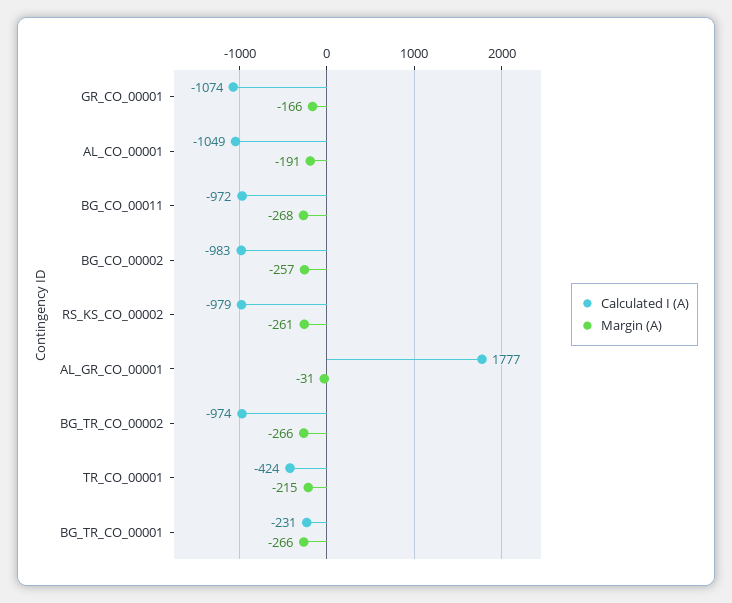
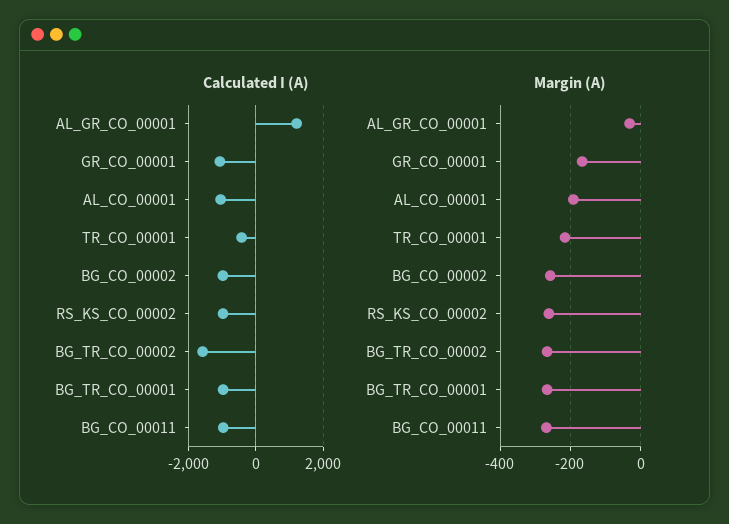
Calculated I (A), AL_GR_CO_00001: 1777 -> 1200
Calculated I (A), BG_TR_CO_00002: -974 -> -1600
Calculated I (A), BG_TR_CO_00001: -231 -> -1000

